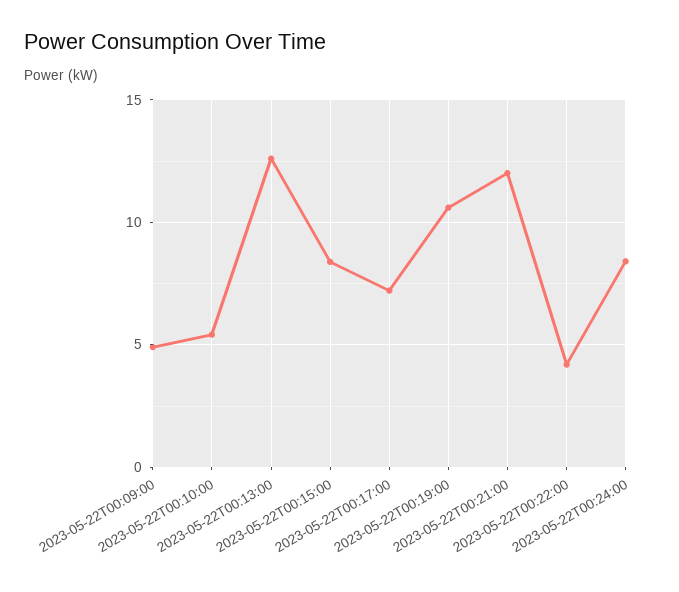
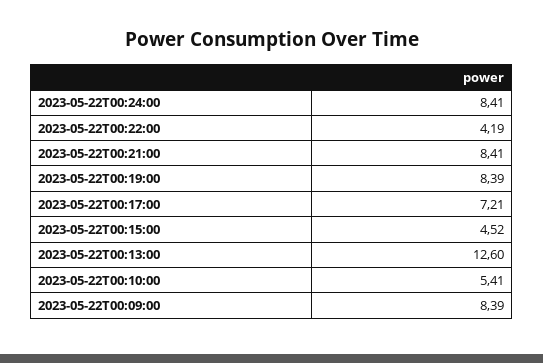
2023-05-22T00:09:00: 5 -> 8.39
2023-05-22T00:15:00: 8.5 -> 4.52
2023-05-22T00:19:00: 10.5 -> 8.39
2023-05-22T00:21:00: 12 -> 8.41

